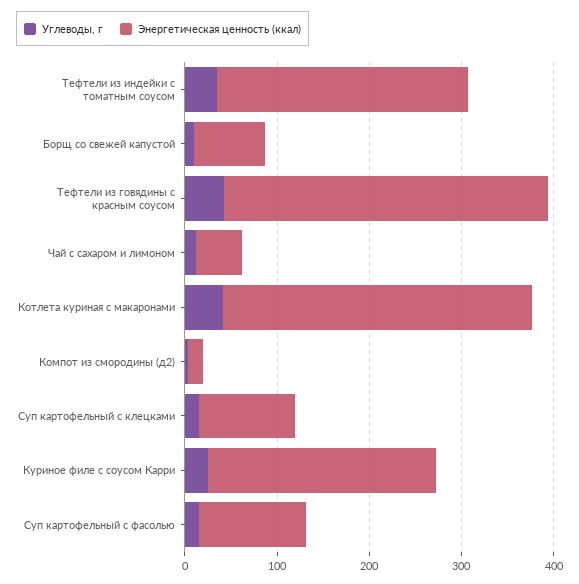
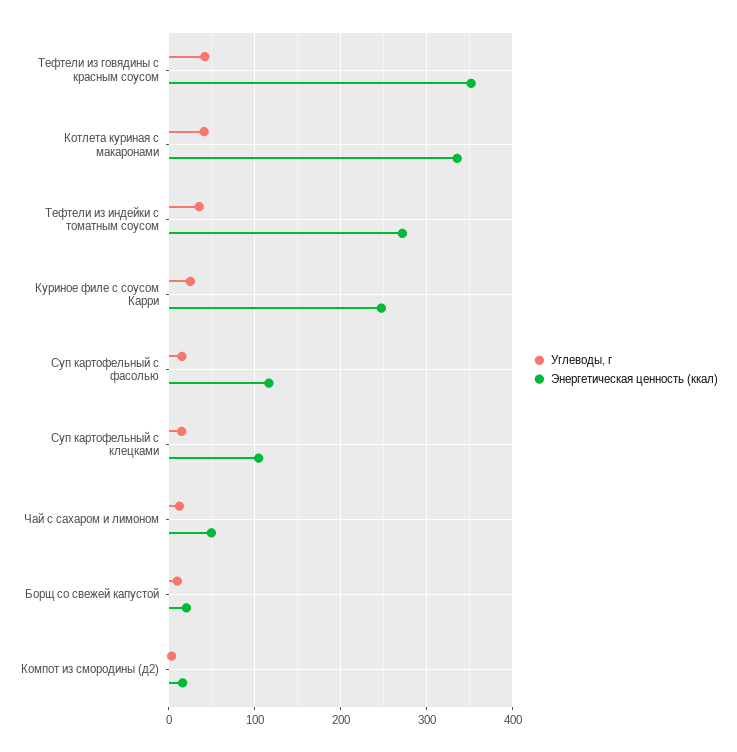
Энергетическая ценность (ккал), Борщ со свежей капустой: 80 -> 20

